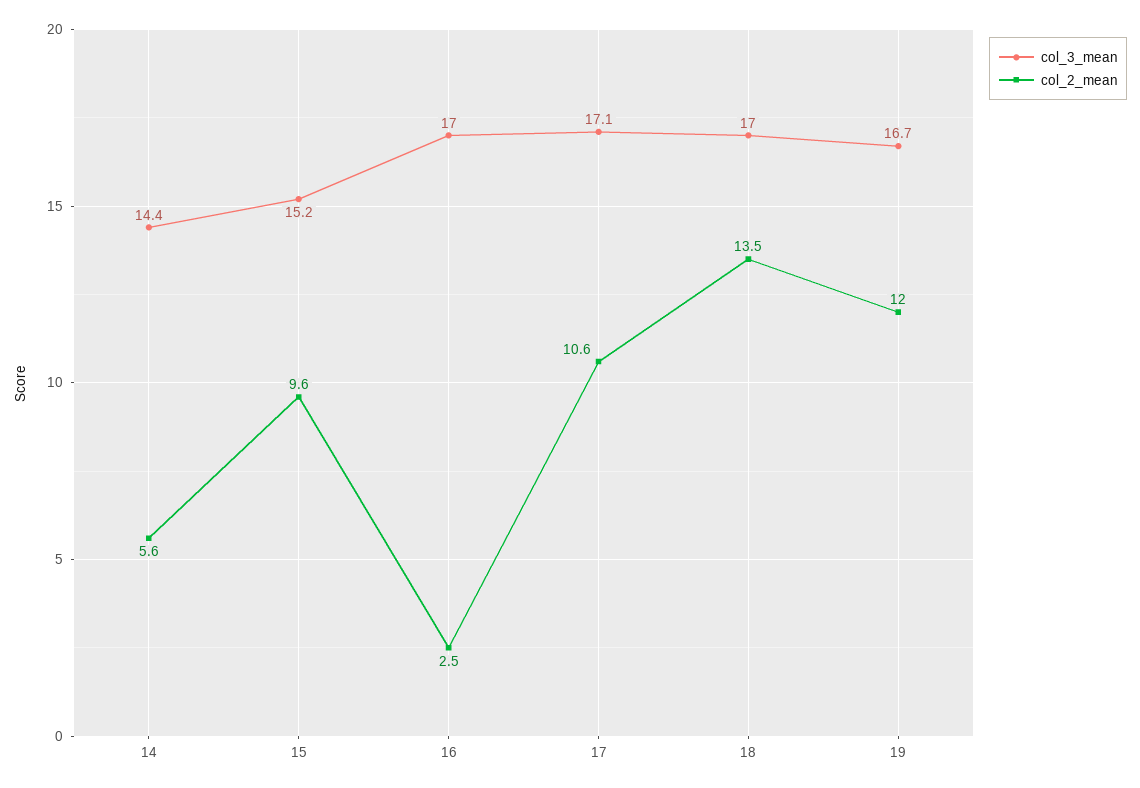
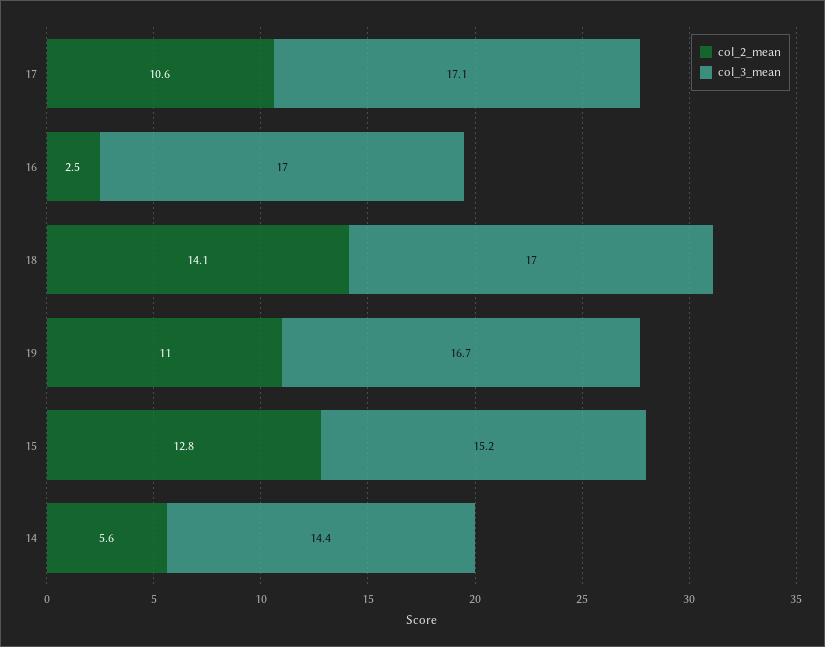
col_2_mean, 15: 9.6 -> 12.8
col_2_mean, 18: 13.5 -> 14.1
col_2_mean, 19: 12 -> 11

